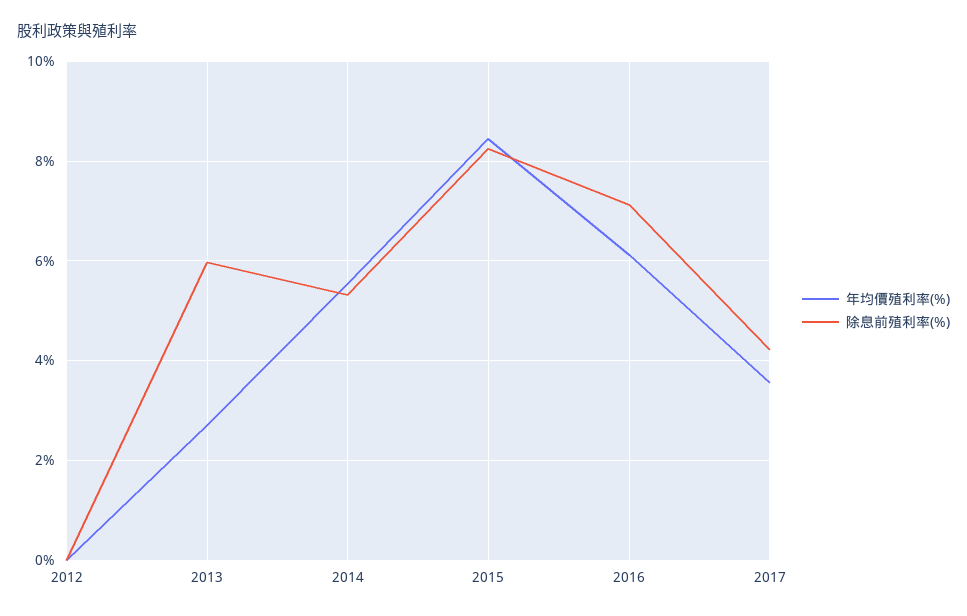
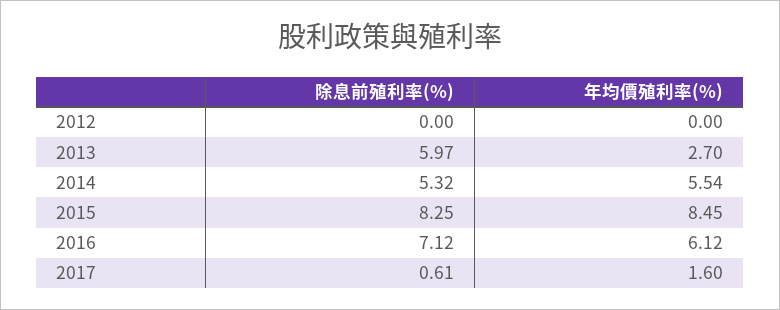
年均價殖利率(%), 2017: 3.6 -> 1.6
除息前殖利率(%), 2017: 4.2 -> 0.61

